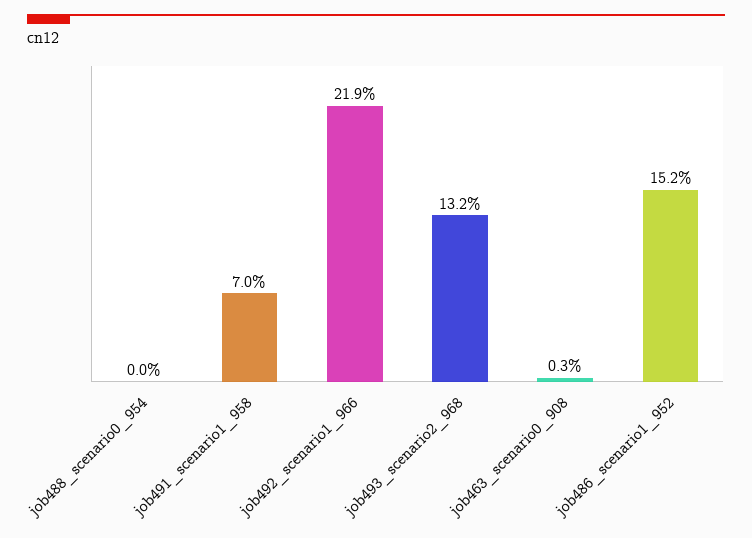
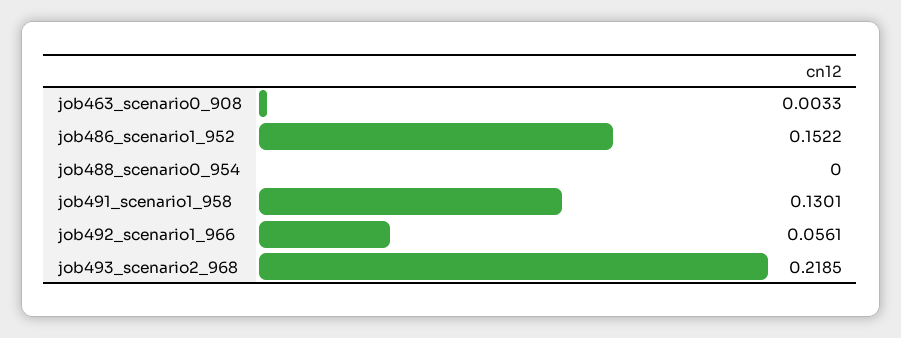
job491_scenario1_958: 0.07 -> 0.1301
job492_scenario1_966: 0.219 -> 0.0561
job493_scenario2_968: 0.132 -> 0.2185

